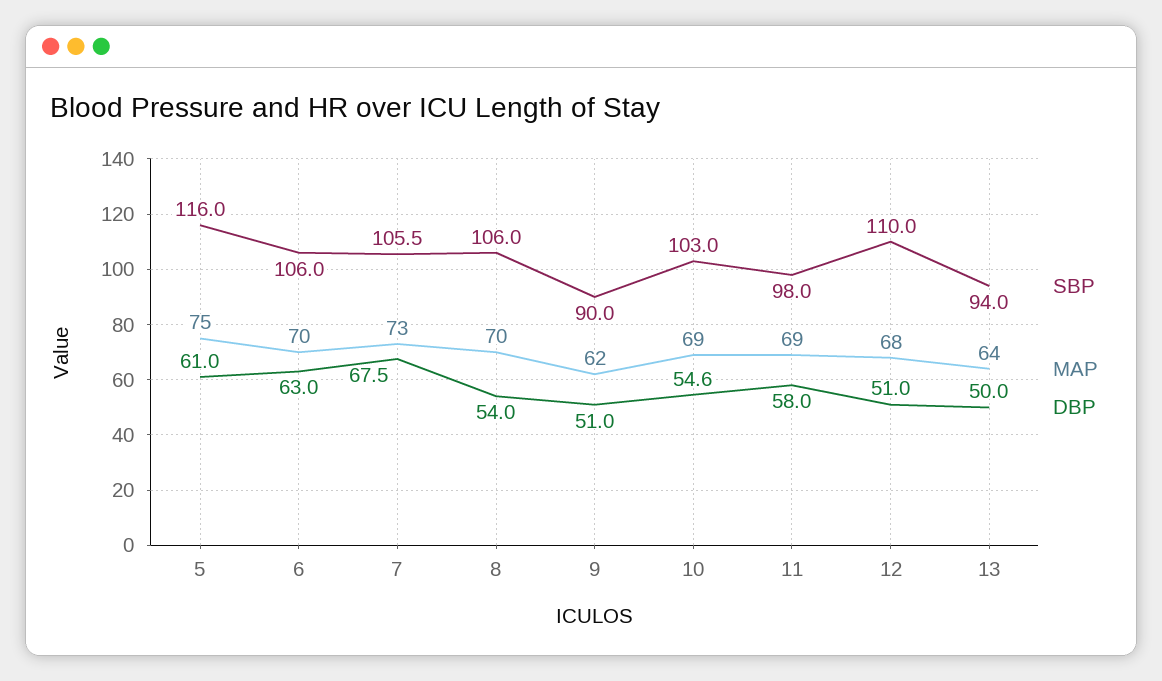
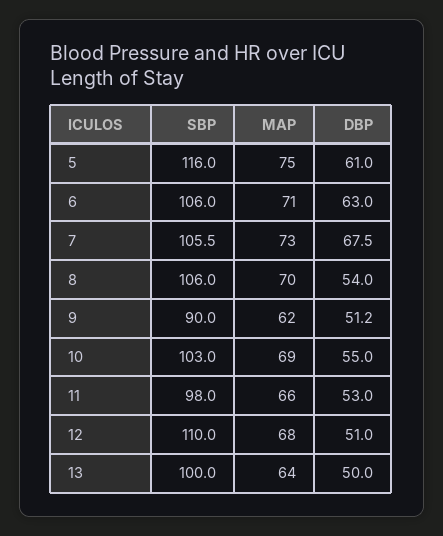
MAP, 6: 70 -> 71
DBP, 9: 51 -> 51.2
DBP, 10: 54.6 -> 55
MAP, 11: 69 -> 66
DBP, 11: 58 -> 53
SBP, 13: 94 -> 100

